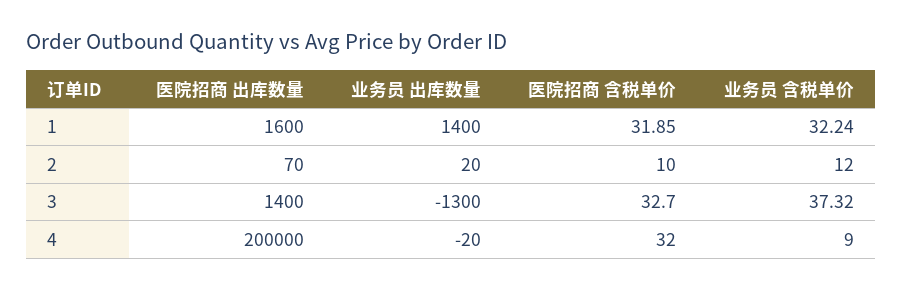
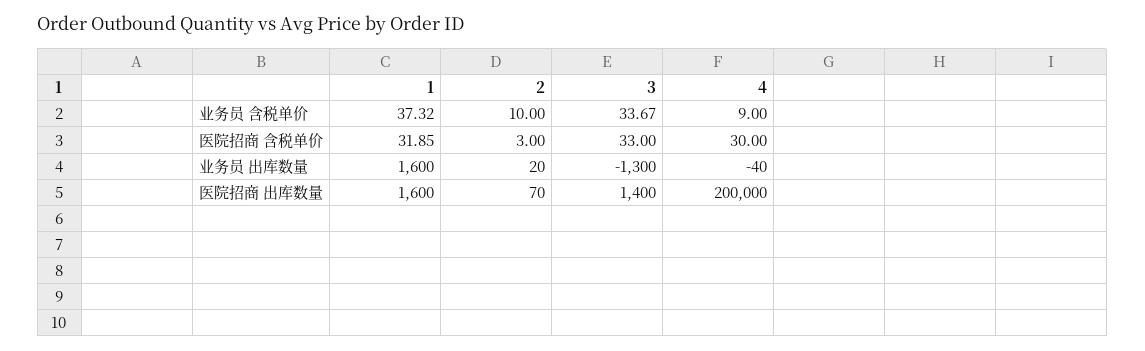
业务员 出库数量, 1: 1400 -> 1600
业务员 含税单价, 1: 32.24 -> 37.32
医院招商 含税单价, 2: 10 -> 3
业务员 含税单价, 2: 12 -> 10
医院招商 含税单价, 3: 32.7 -> 33
业务员 含税单价, 3: 37.32 -> 33.67
业务员 出库数量, 4: -20 -> -40
医院招商 含税单价, 4: 32 -> 30

